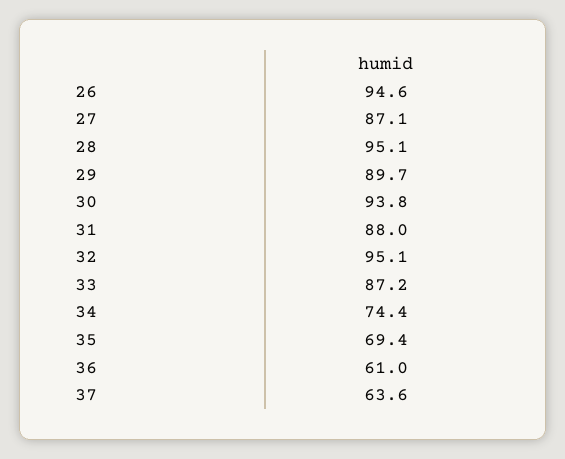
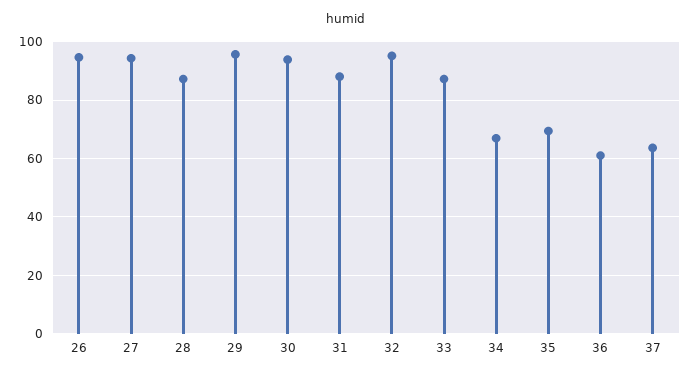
27: 87.1 -> 95
28: 95.1 -> 87.5
29: 89.7 -> 95
34: 74.4 -> 67.5

